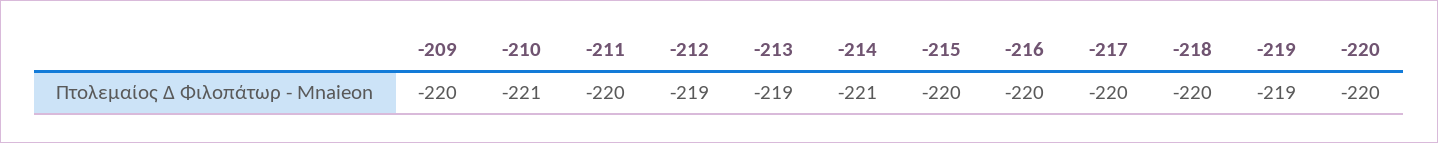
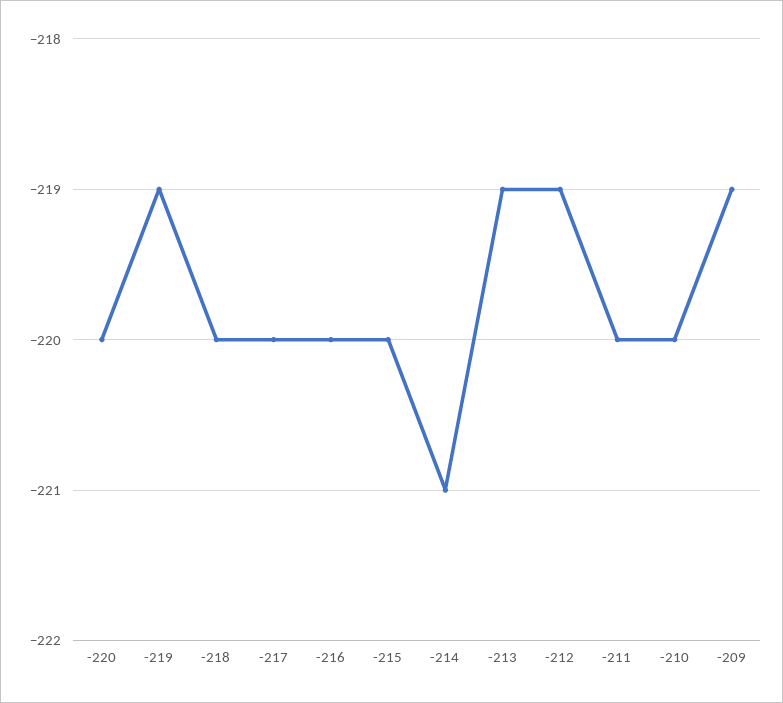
-209: -220 -> -219
-210: -221 -> -220

